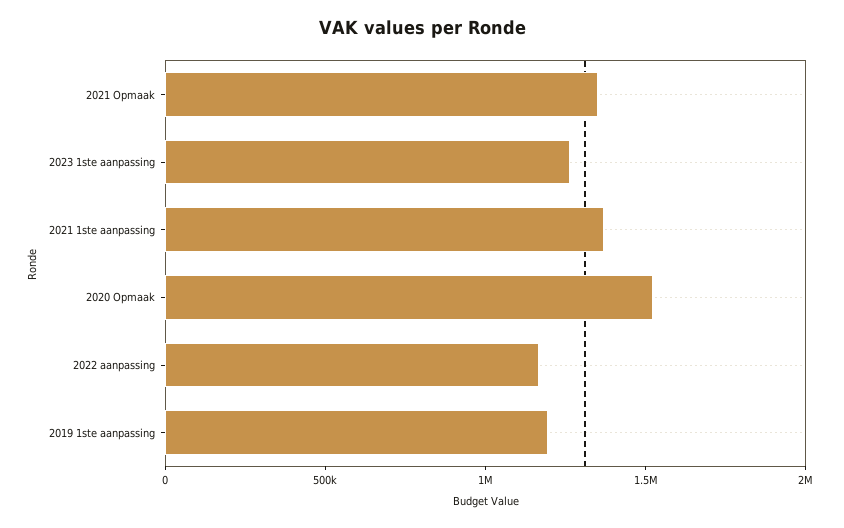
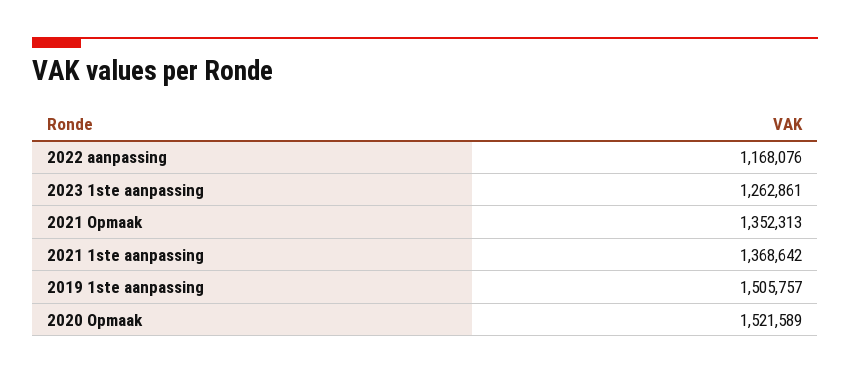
2019 1ste aanpassing: 1200000 -> 1505757

